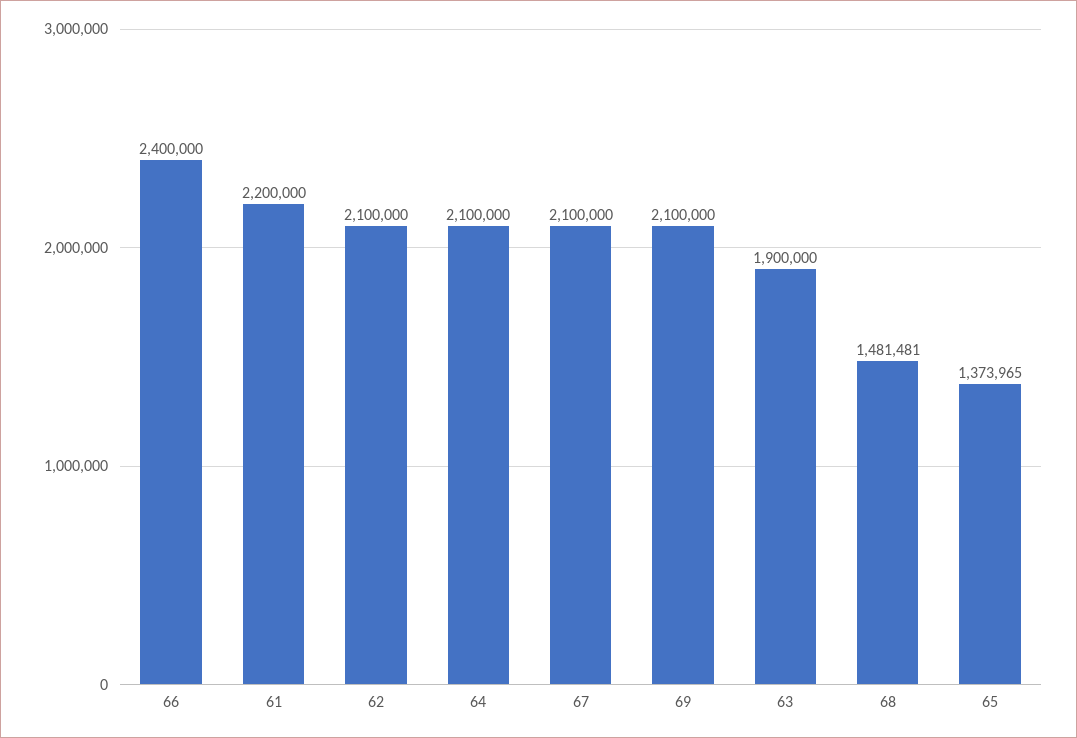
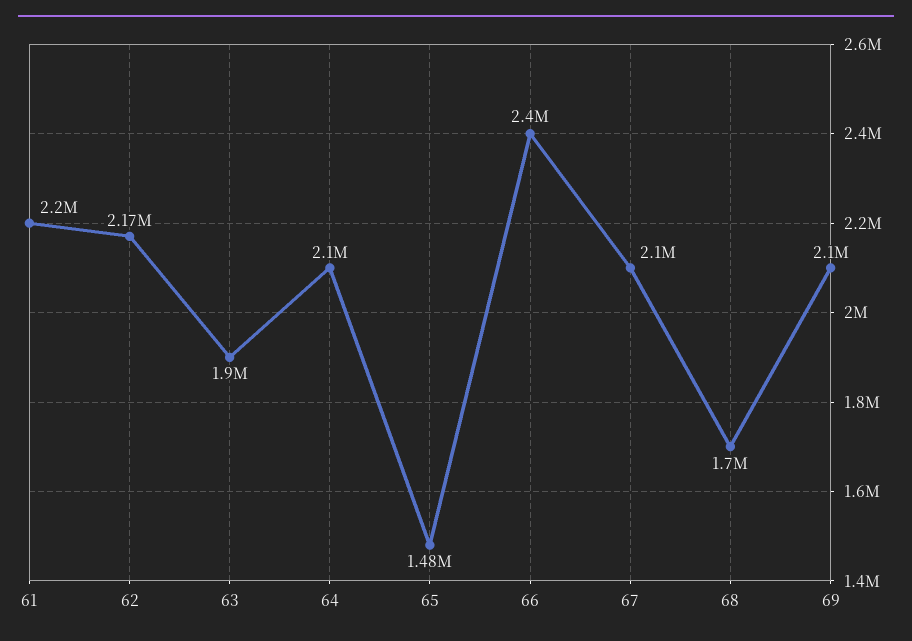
62: 2100000 -> 2170000
68: 1481481 -> 1700000
65: 1373965 -> 1480000

